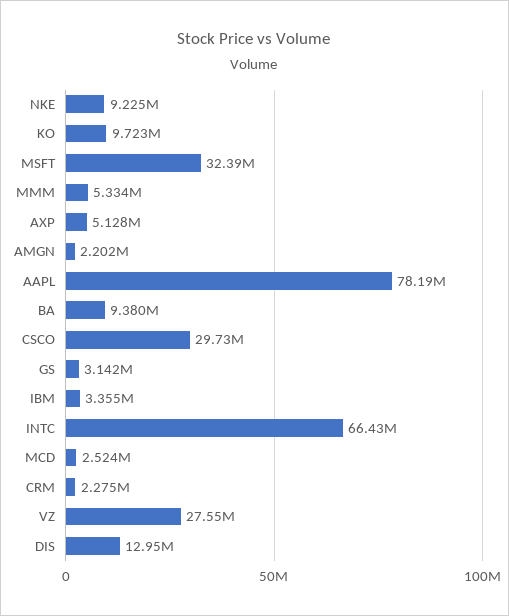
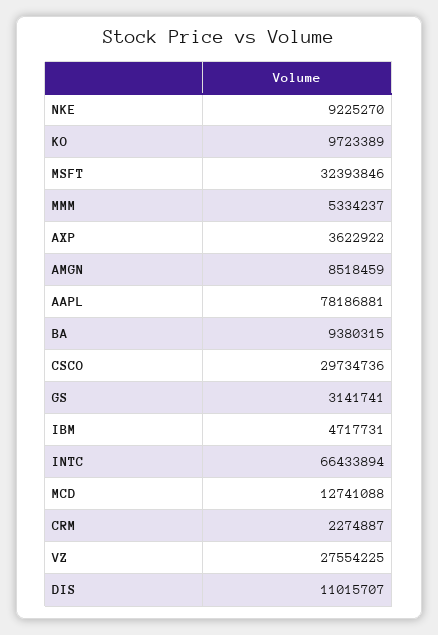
AXP: 5128000 -> 3622922
AMGN: 2202000 -> 8518459
IBM: 3355000 -> 4717731
MCD: 2524000 -> 12741088
DIS: 12950000 -> 11015707

